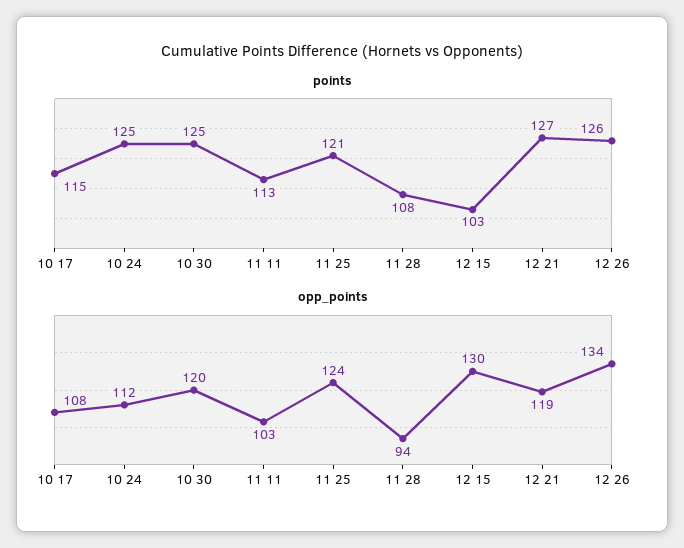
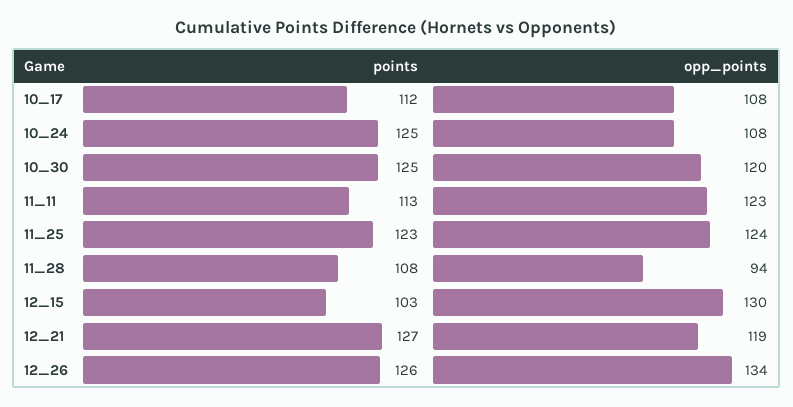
points, 10 17: 115 -> 112
points, 11 25: 121 -> 123
opp_points, 10 24: 112 -> 108
opp_points, 11 11: 103 -> 123

